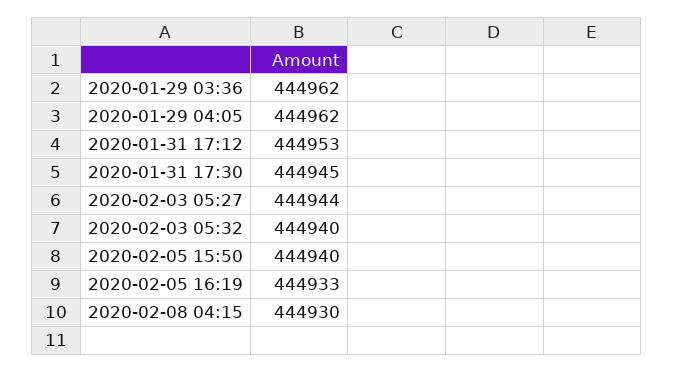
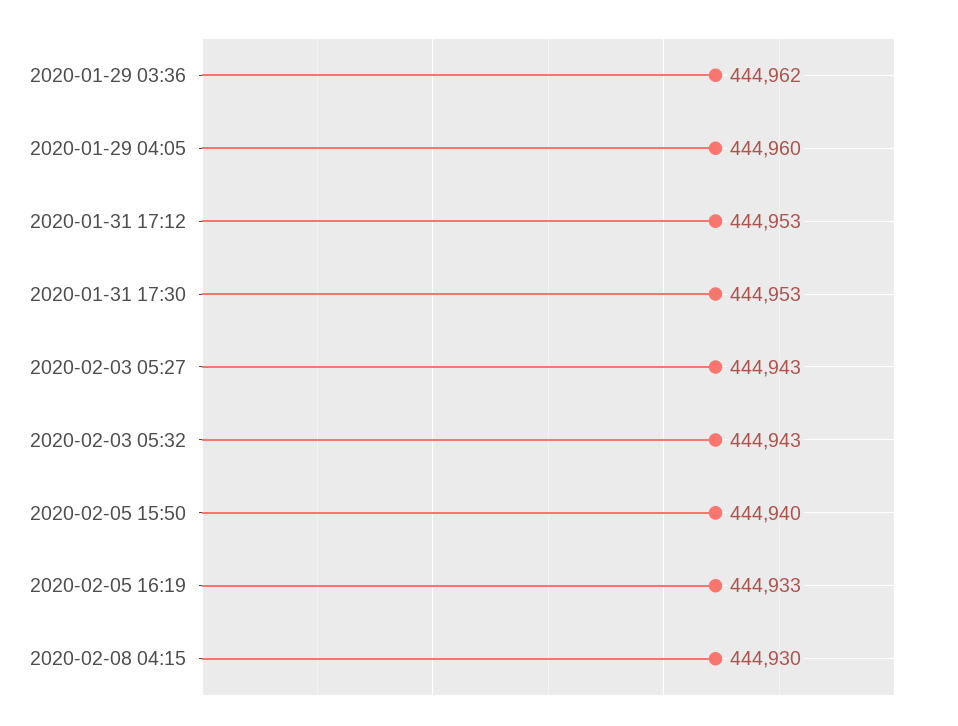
2020-01-29 04:05: 444962 -> 444960
2020-01-31 17:30: 444945 -> 444953
2020-02-03 05:27: 444944 -> 444943
2020-02-03 05:32: 444940 -> 444943

